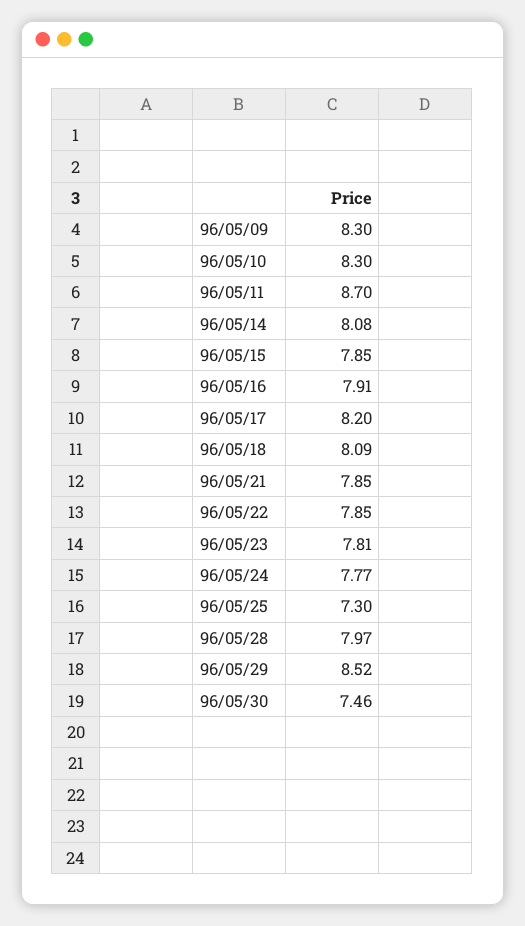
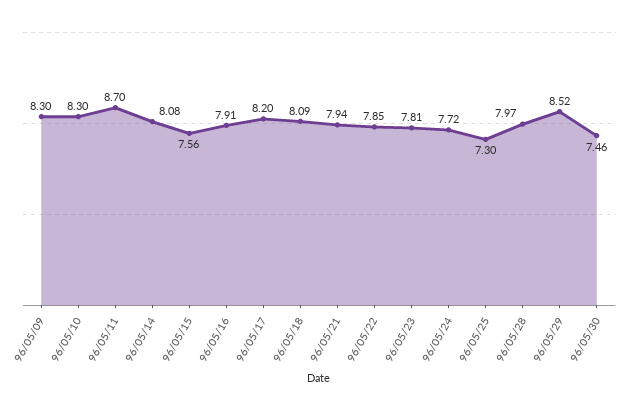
96/05/15: 7.85 -> 7.56
96/05/21: 7.85 -> 7.94
96/05/24: 7.77 -> 7.72

